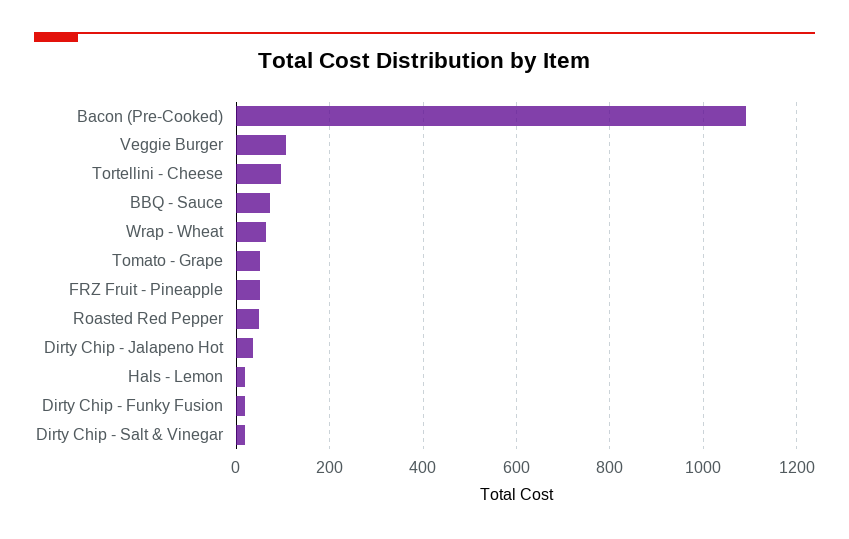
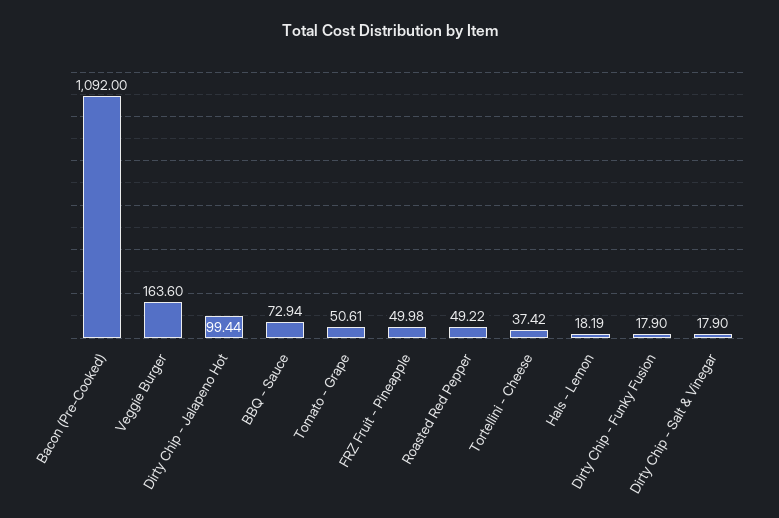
Veggie Burger: 100 -> 163.6
Tortellini - Cheese: 100 -> 37.42
Wrap - Wheat: 60 -> none
Dirty Chip - Jalapeno Hot: 40 -> 99.44

